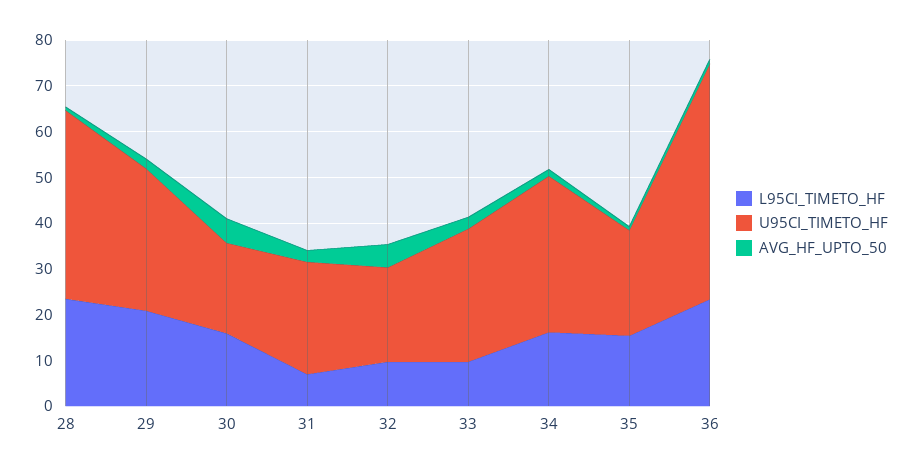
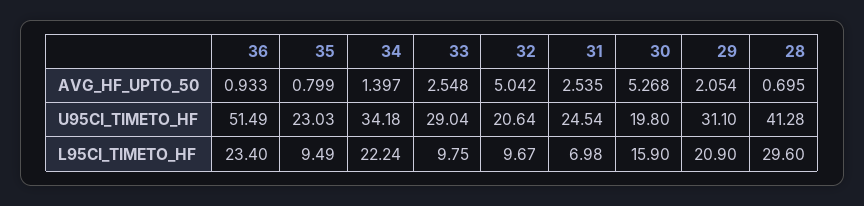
L95CI_TIMETO_HF, 28: 24 -> 29.6
L95CI_TIMETO_HF, 34: 16 -> 22.24
L95CI_TIMETO_HF, 35: 16 -> 9.49

